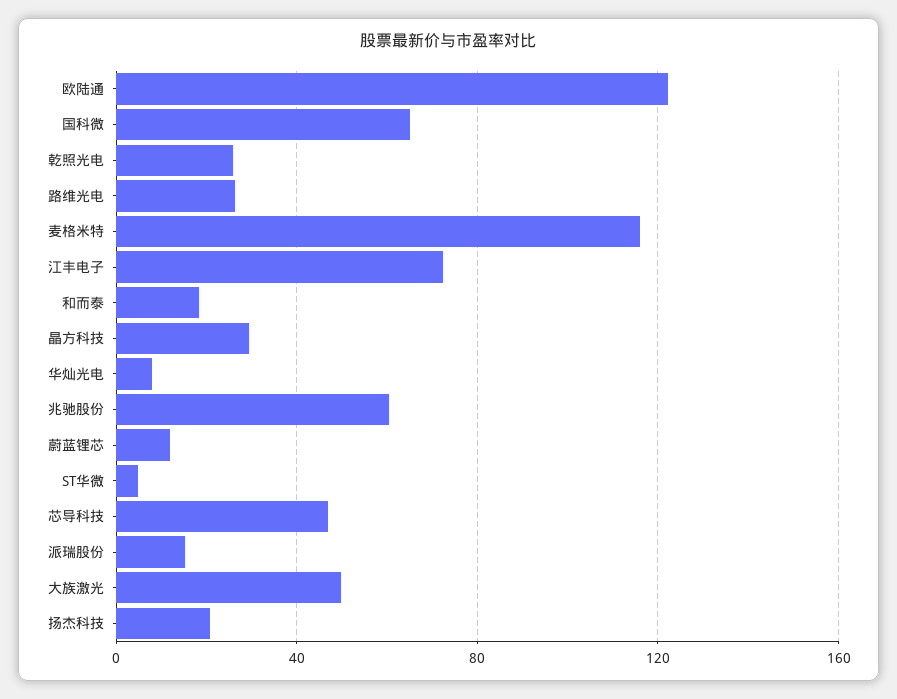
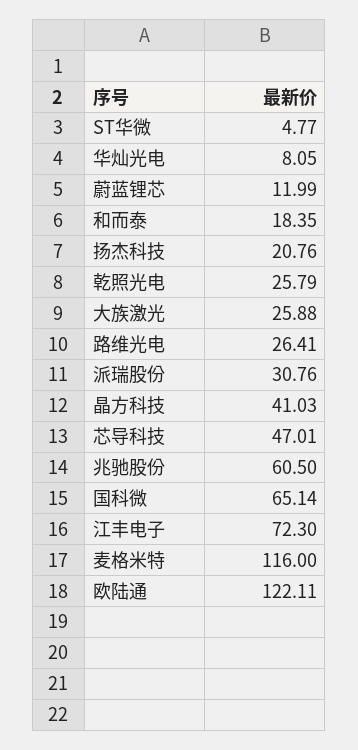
晶方科技: 30 -> 41.03
派瑞股份: 15 -> 30.76
大族激光: 50 -> 25.88

